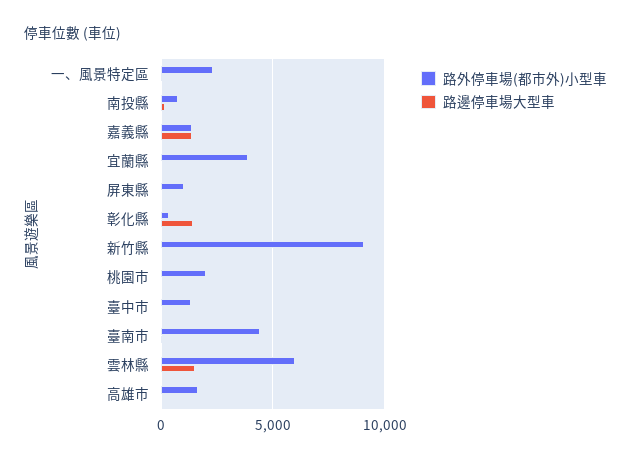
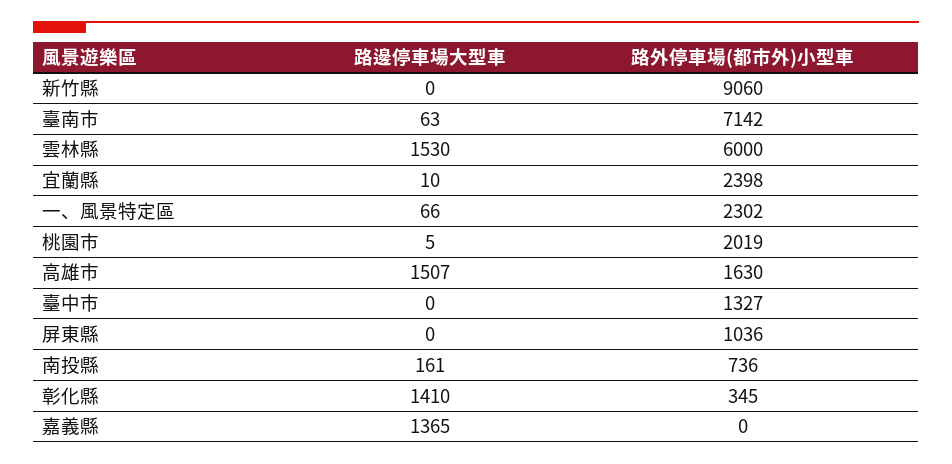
路外停車場(都市外)小型車, 嘉義縣: 1500 -> 0
路外停車場(都市外)小型車, 宜蘭縣: 4000 -> 2398
路外停車場(都市外)小型車, 臺南市: 4500 -> 7142
路邊停車場大型車, 高雄市: 0 -> 1507

